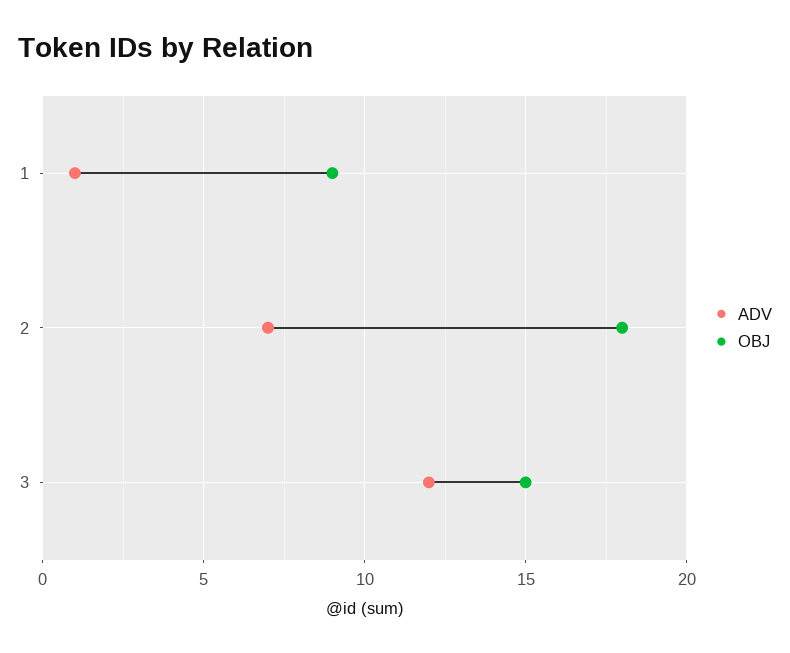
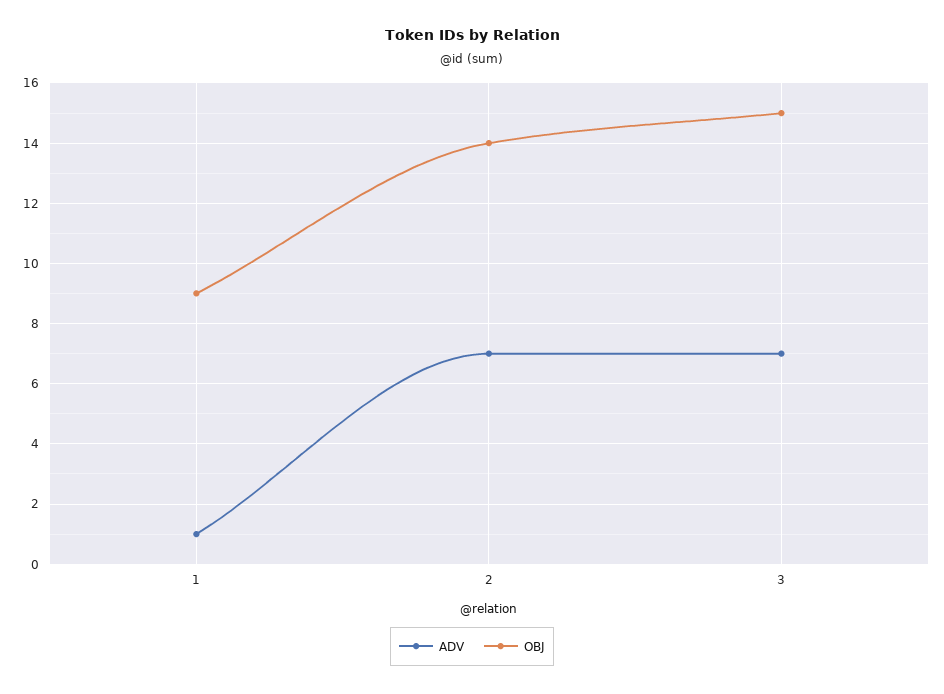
OBJ, 2: 18 -> 14
ADV, 3: 12 -> 7

